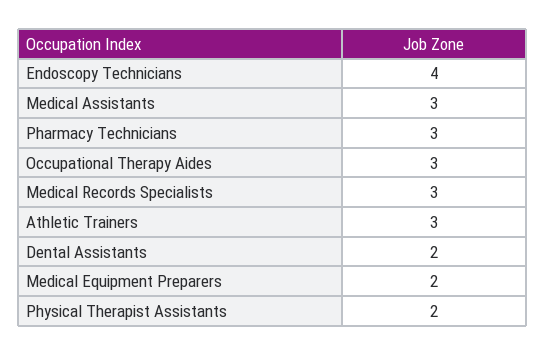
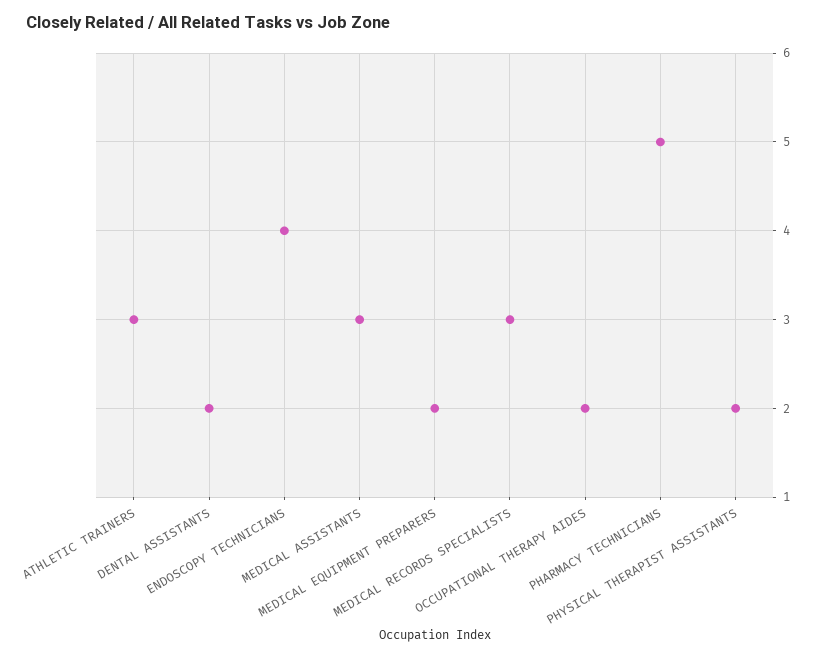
Pharmacy Technicians: 3 -> 5
Occupational Therapy Aides: 3 -> 2

